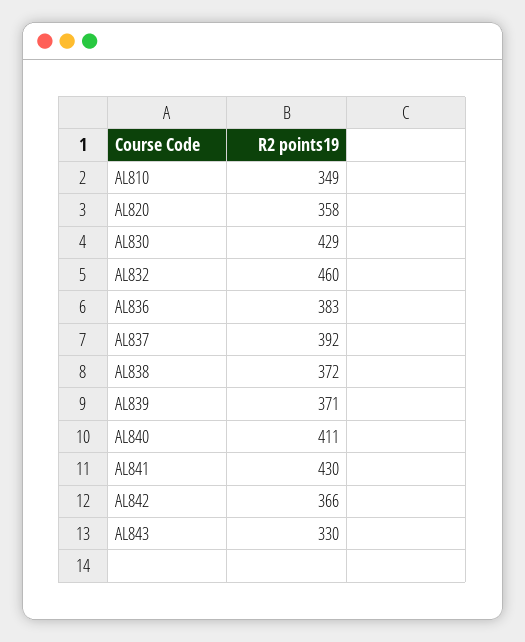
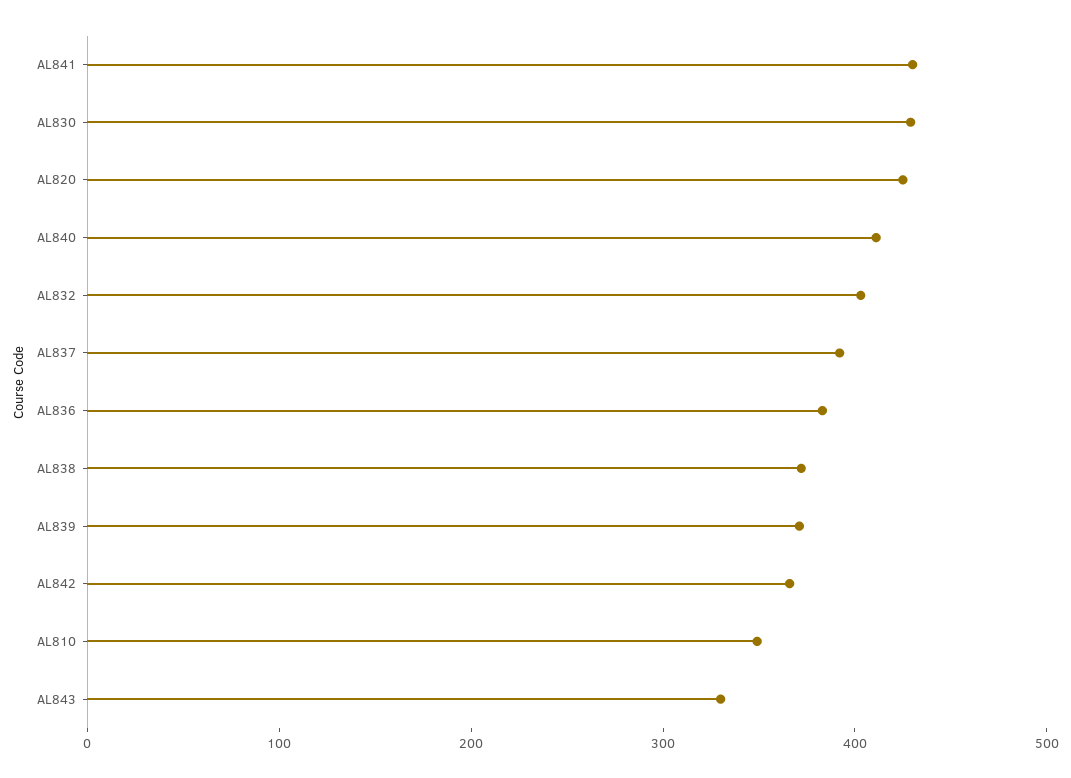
AL820: 358 -> 420
AL832: 460 -> 400

